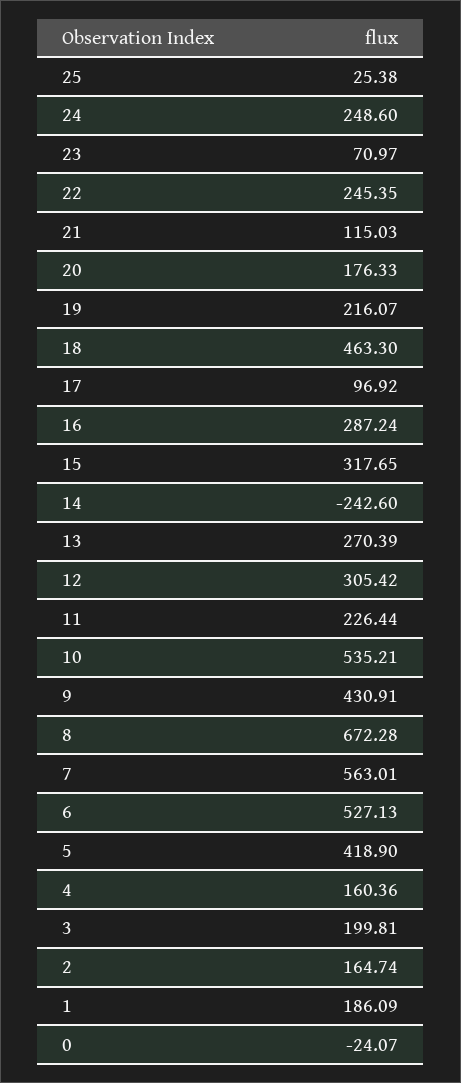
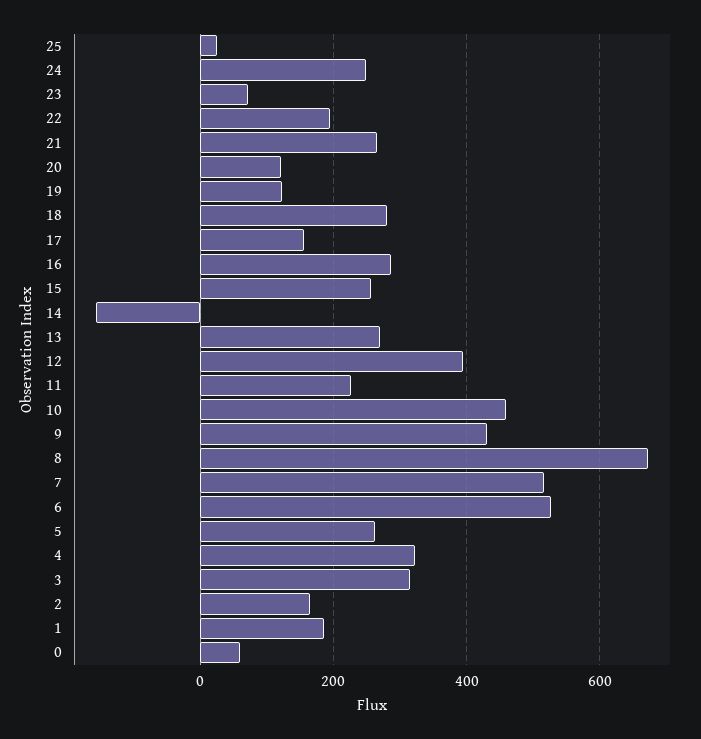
22: 245.35 -> 200
21: 115.03 -> 260
20: 176.33 -> 120
19: 216.07 -> 120
18: 463.3 -> 280
17: 96.92 -> 160
15: 317.65 -> 260
14: -242.6 -> -160
12: 305.42 -> 400
10: 535.21 -> 460
7: 563.01 -> 520
5: 418.9 -> 260
4: 160.36 -> 320
3: 199.81 -> 320
0: -24.07 -> 60

